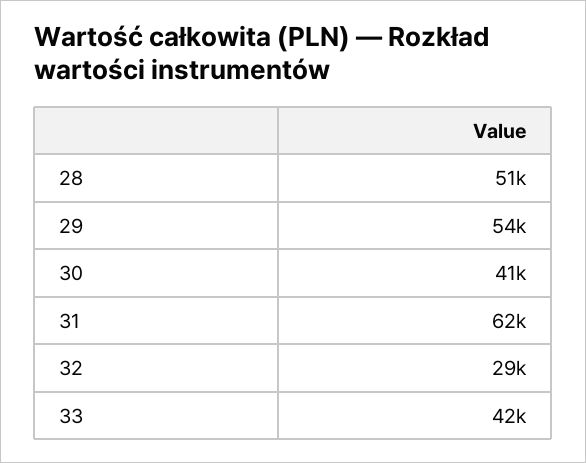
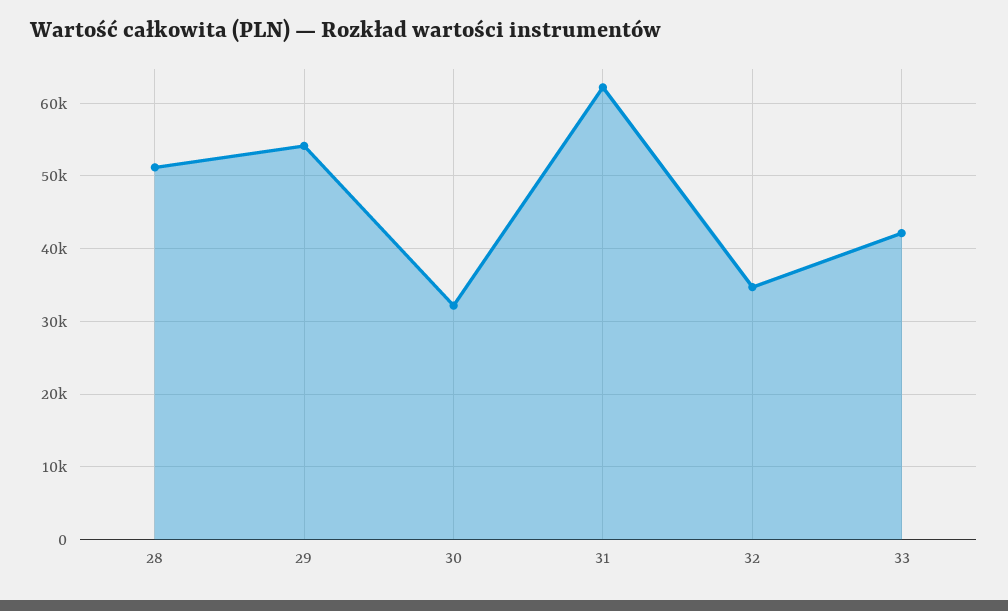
30: 41000 -> 32000
32: 29000 -> 35000

